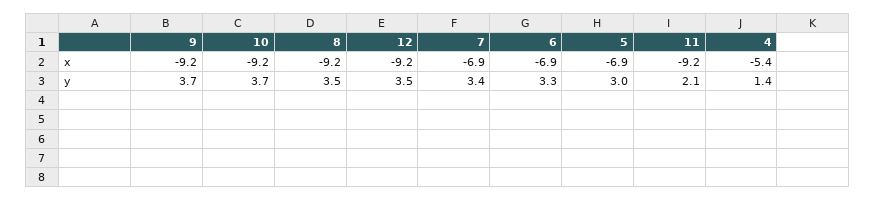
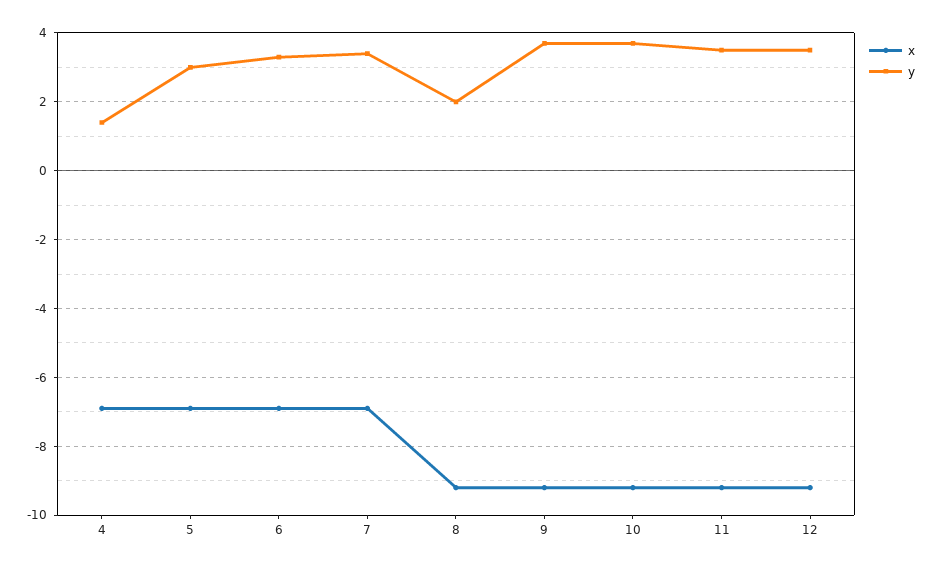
x, 4: -5.4 -> -7
y, 8: 3.5 -> 2
y, 11: 2.1 -> 3.5

